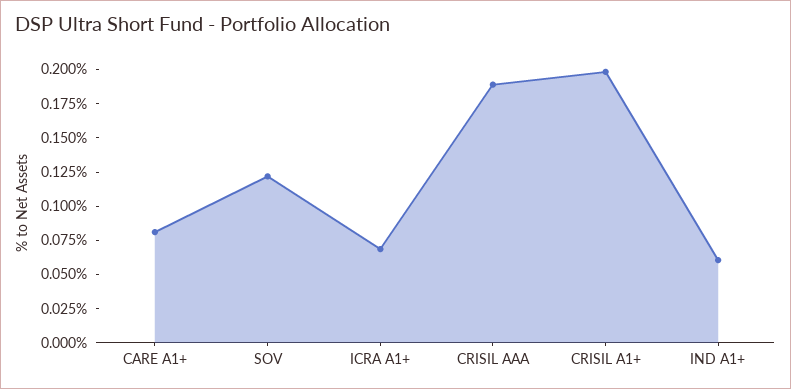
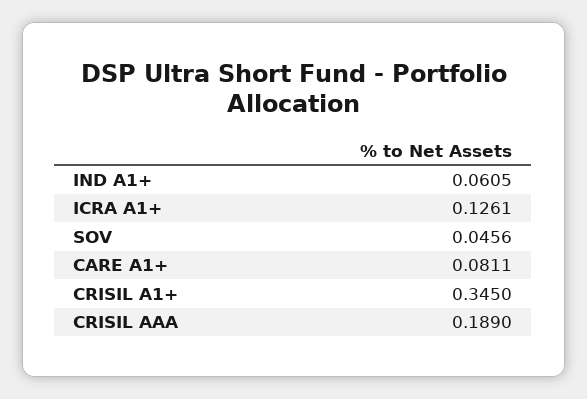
SOV: 0.125 -> 0.0456
ICRA A1+: 0.075 -> 0.1261
CRISIL A1+: 0.2 -> 0.345

